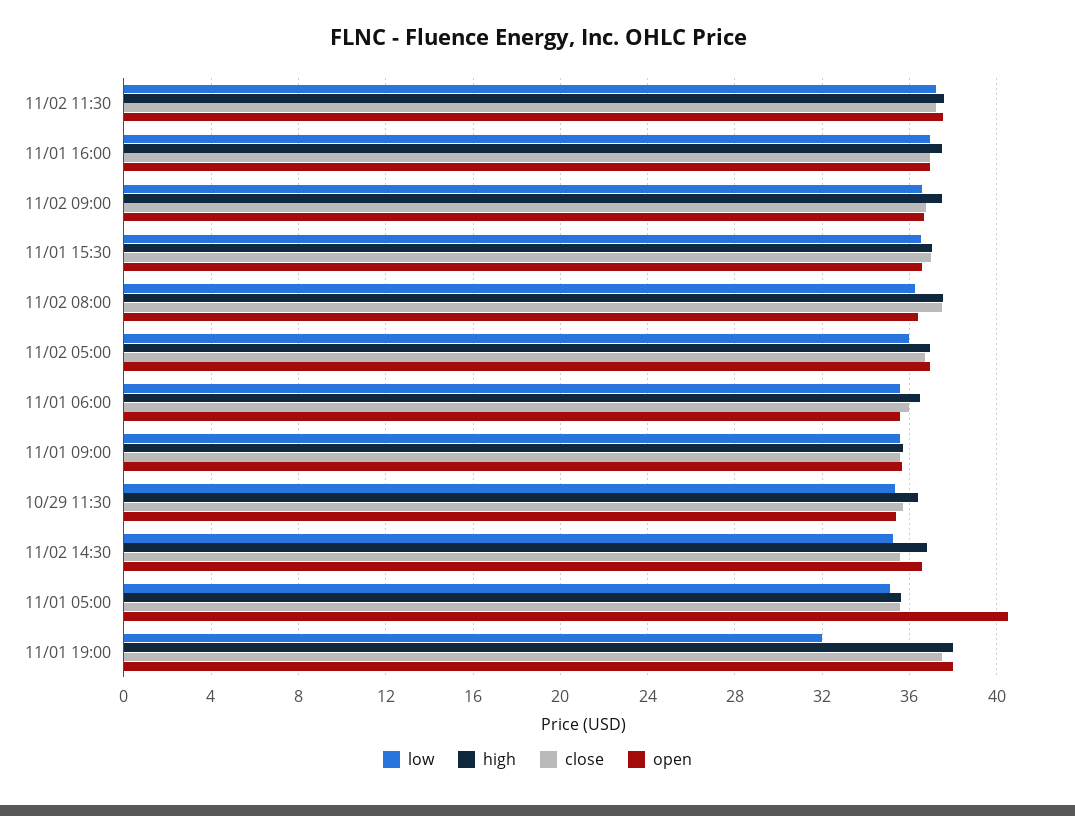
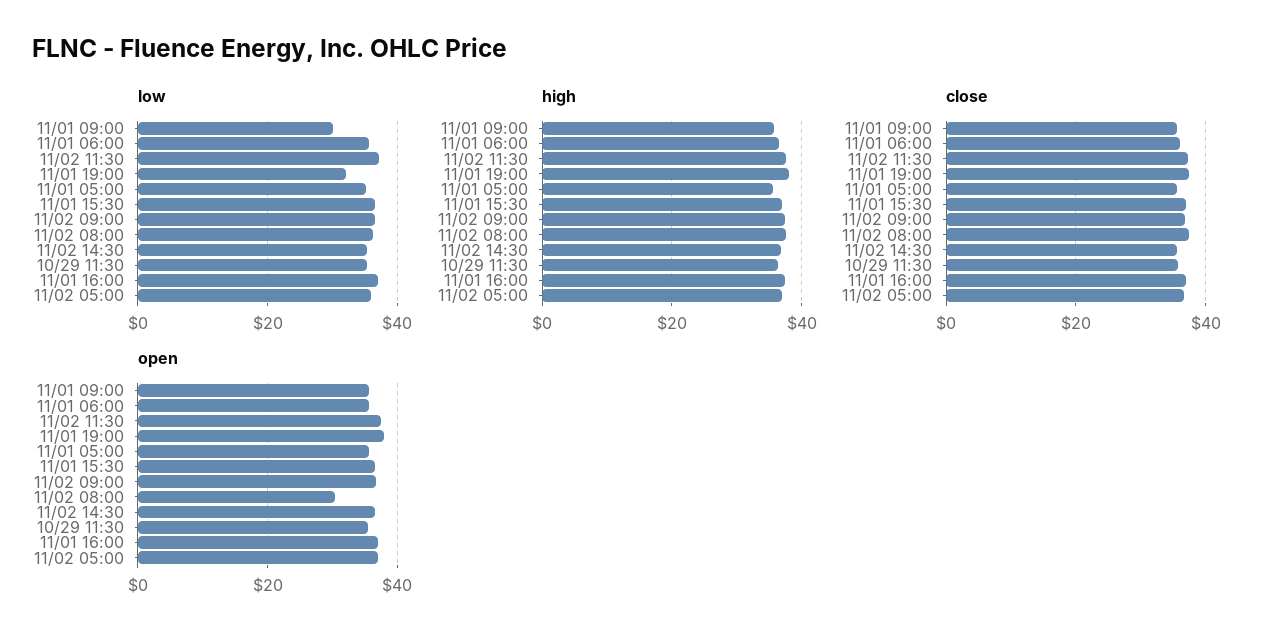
open, 11/02 08:00: 36.5 -> 30
low, 11/01 09:00: 35.5 -> 30
open, 11/01 05:00: 40.5 -> 36

